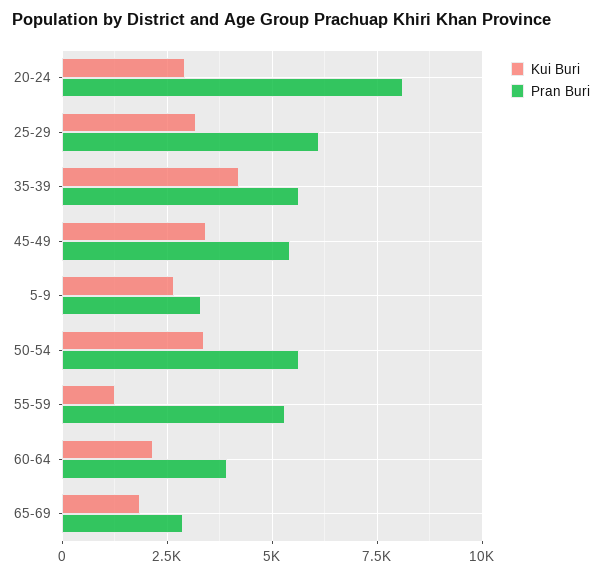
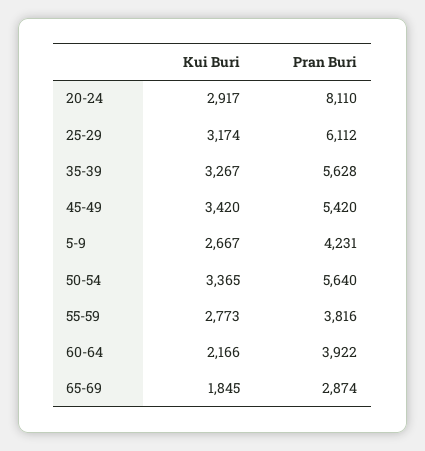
Kui Buri, 35-39: 4250 -> 3267
Pran Buri, 5-9: 3250 -> 4231
Kui Buri, 55-59: 1250 -> 2773
Pran Buri, 55-59: 5250 -> 3816

